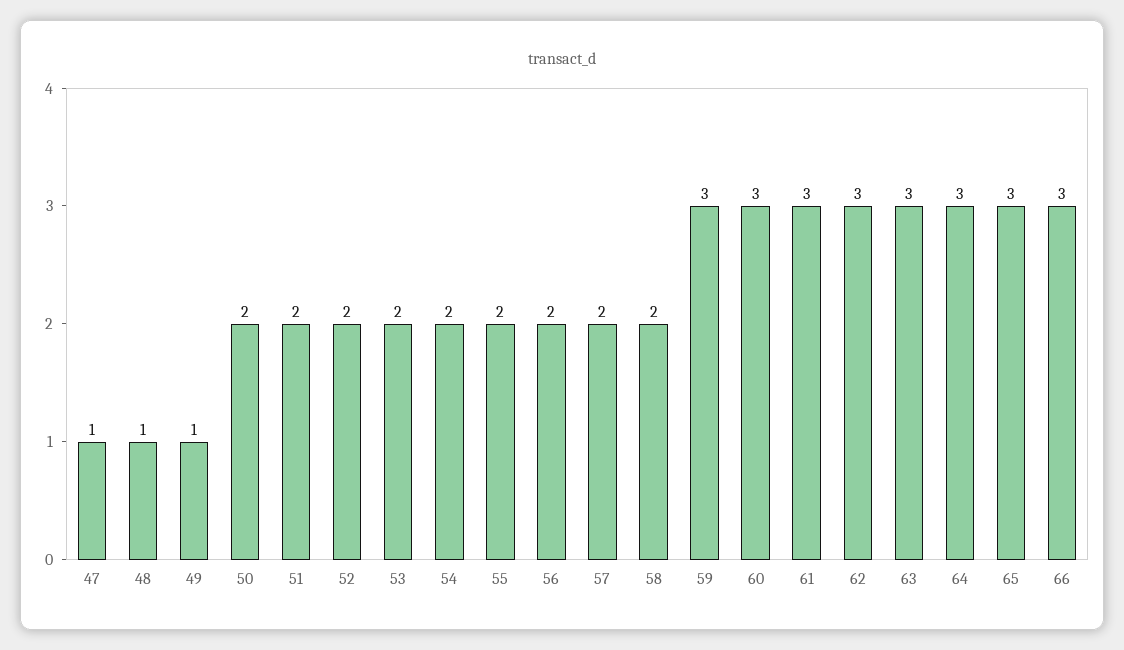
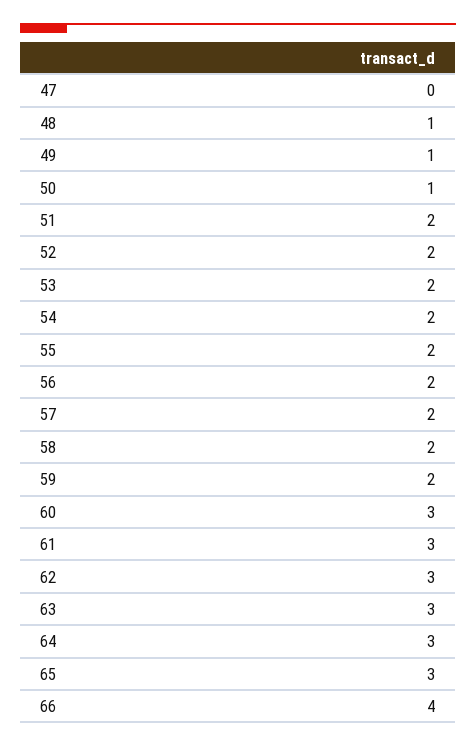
47: 1 -> 0
50: 2 -> 1
59: 3 -> 2
66: 3 -> 4

